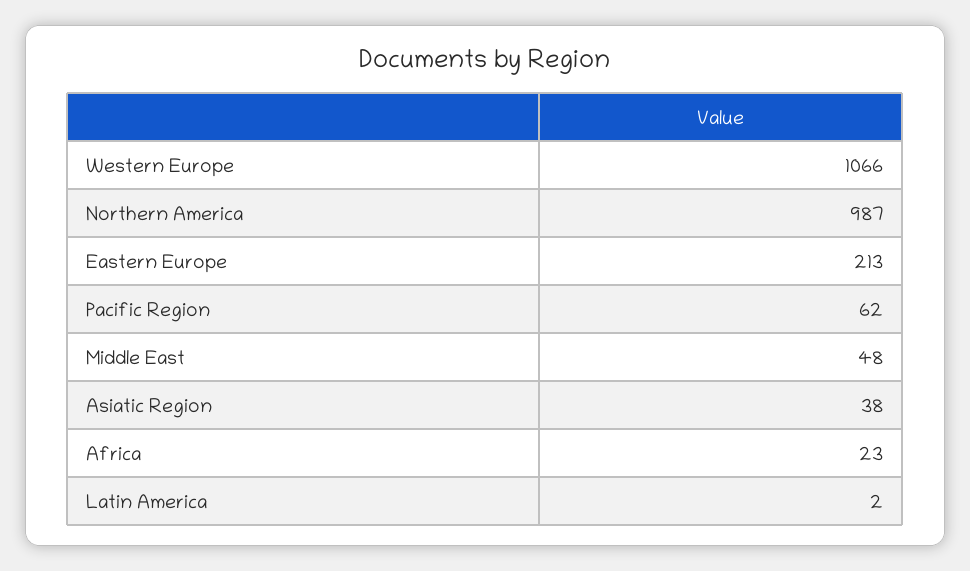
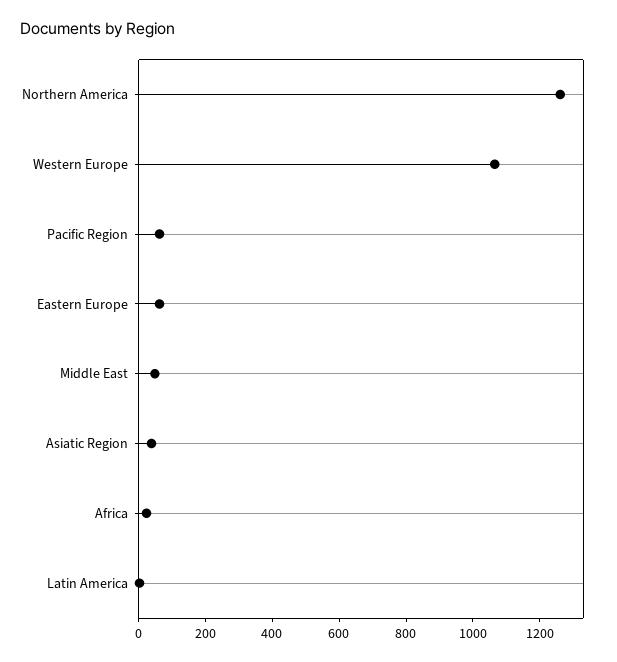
Northern America: 987 -> 1250
Eastern Europe: 213 -> 50

